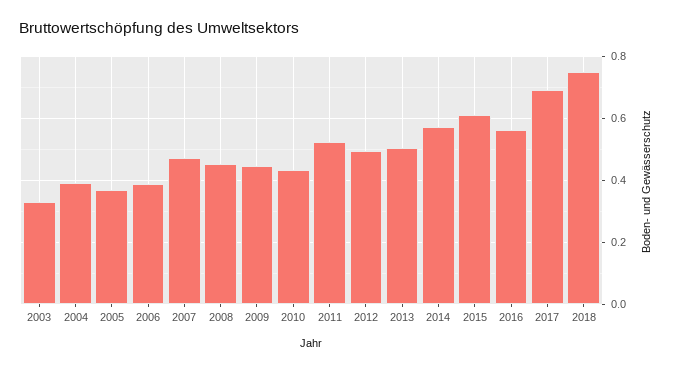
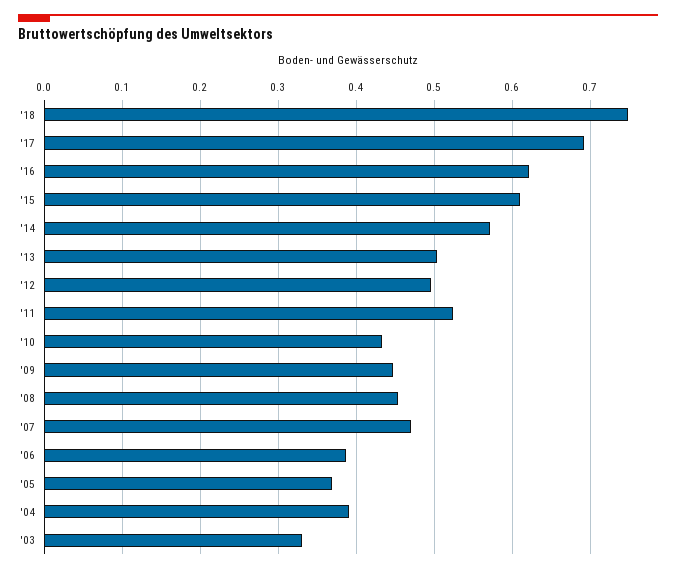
2016: 0.56 -> 0.62

